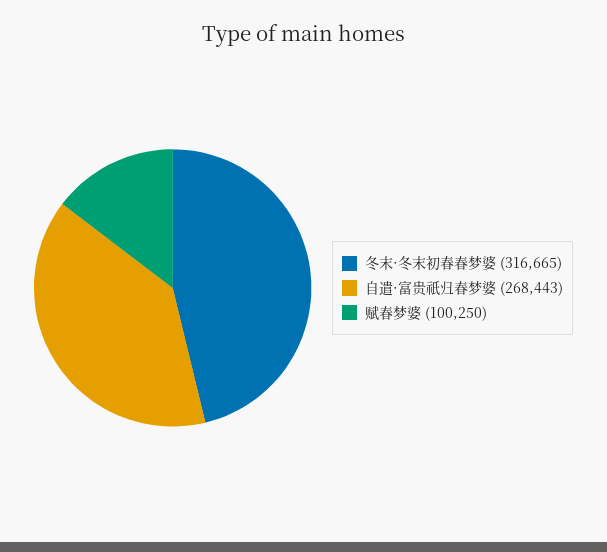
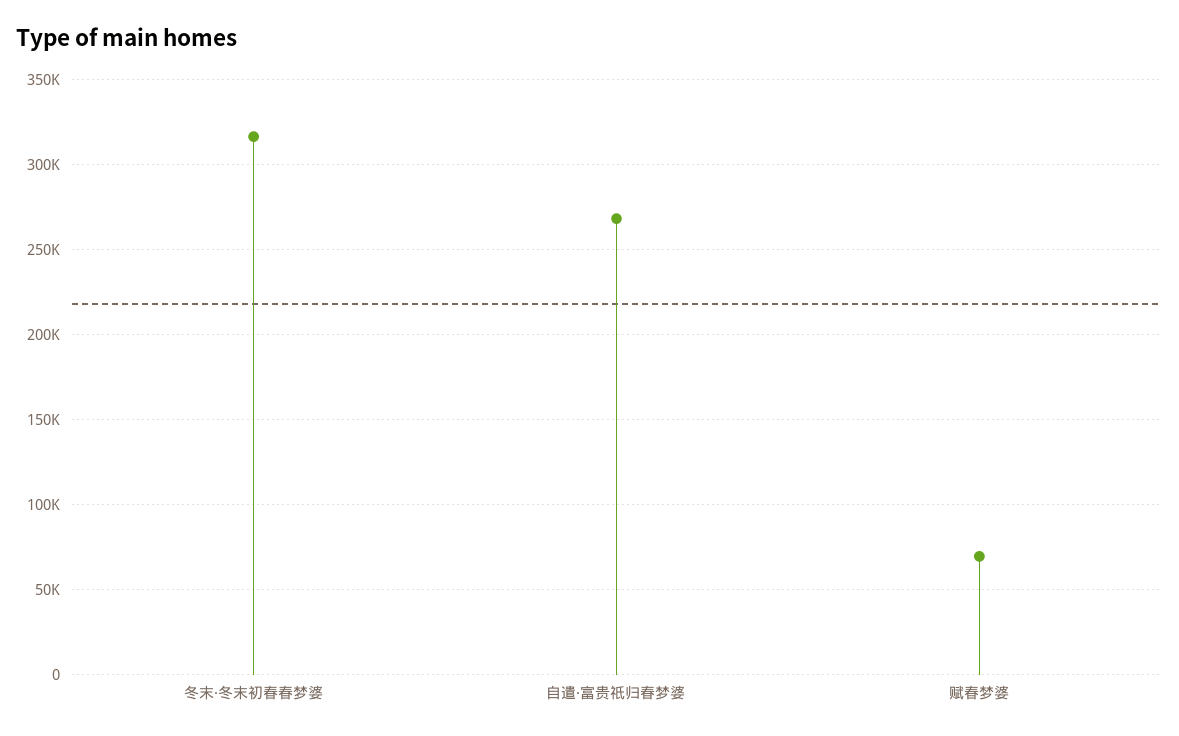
赋春梦婆: 100250 -> 70000

